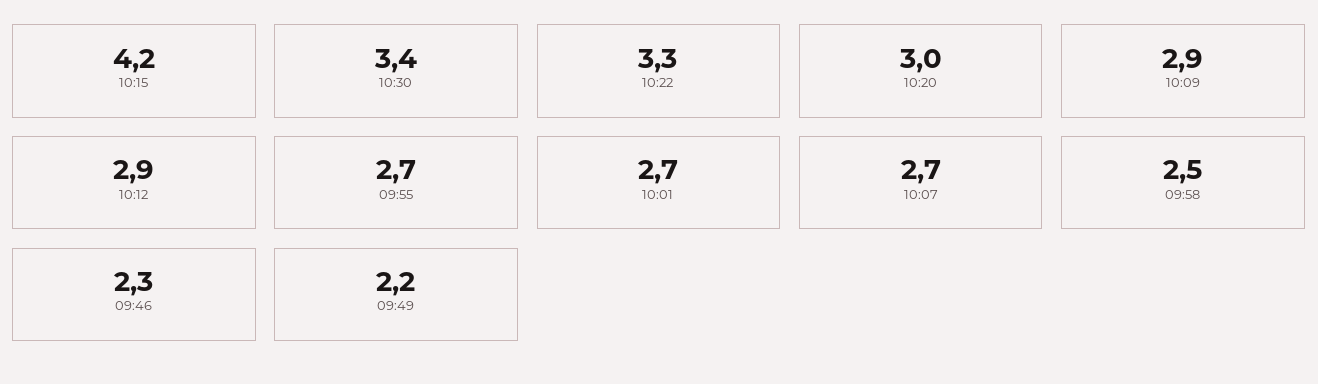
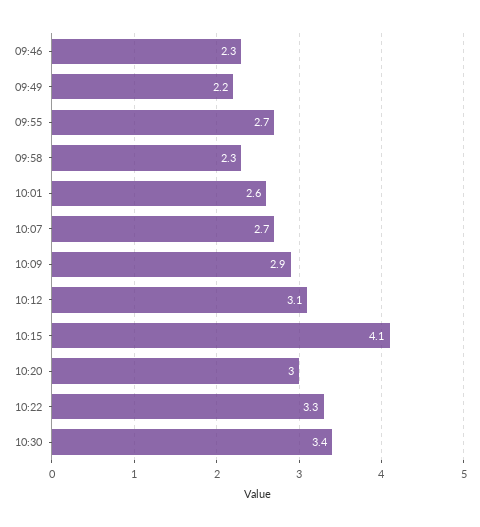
10:15: 4.2 -> 4.1
10:12: 2.9 -> 3.1
10:01: 2.7 -> 2.6
09:58: 2.5 -> 2.3

